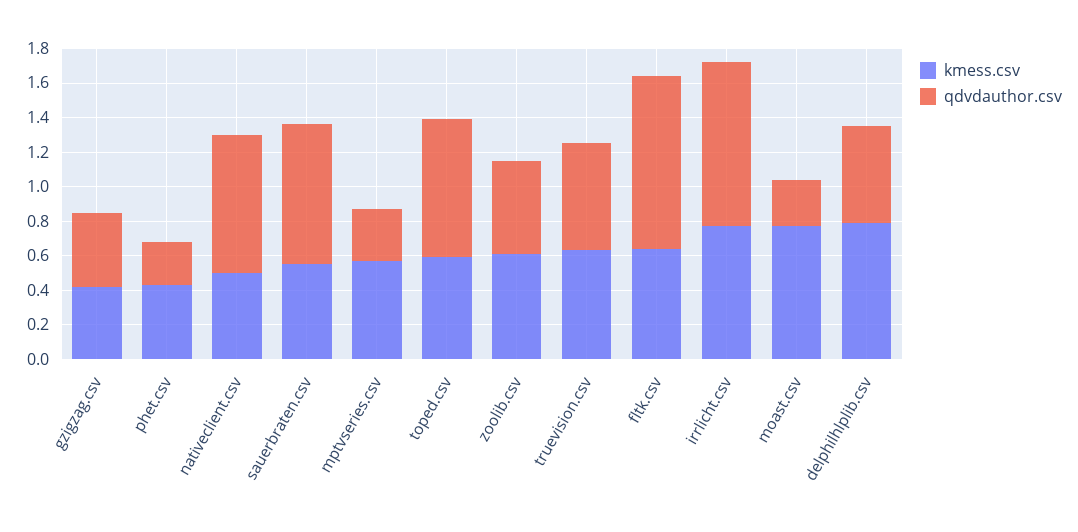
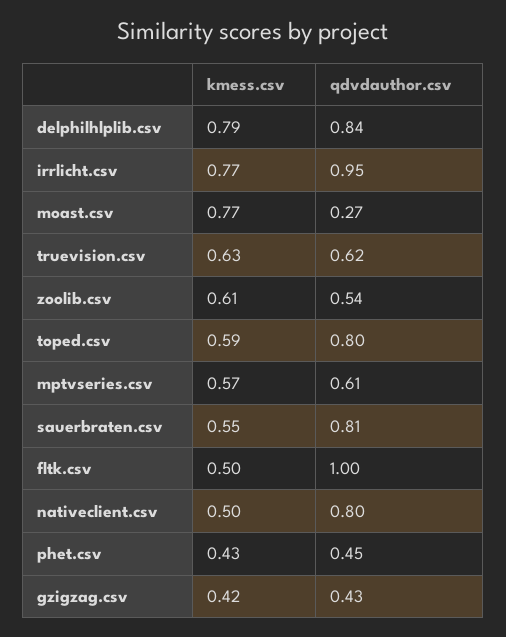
qdvdauthor.csv, phet.csv: 0.25 -> 0.45
qdvdauthor.csv, mptvseries.csv: 0.3 -> 0.61
kmess.csv, fltk.csv: 0.65 -> 0.5
qdvdauthor.csv, delphilhlplib.csv: 0.55 -> 0.84

